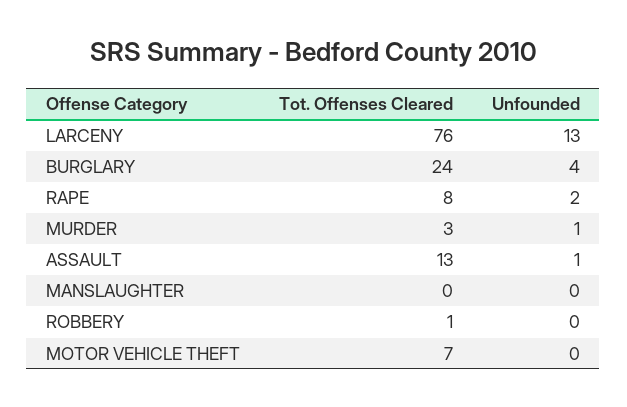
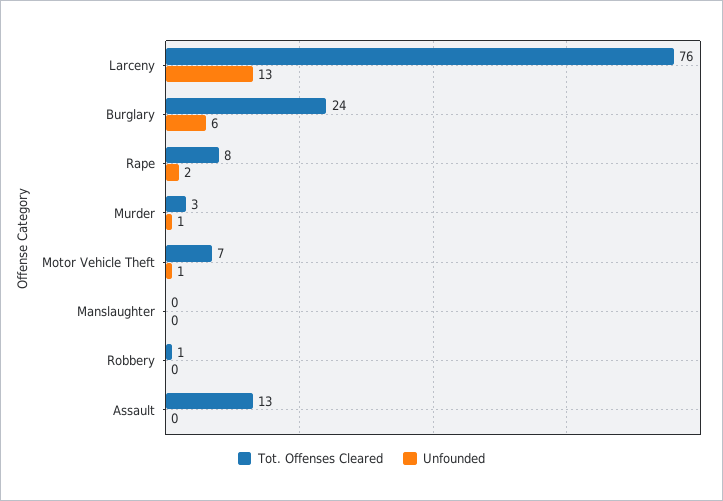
Unfounded, BURGLARY: 4 -> 6
Unfounded, ASSAULT: 1 -> 0
Unfounded, MOTOR VEHICLE THEFT: 0 -> 1

